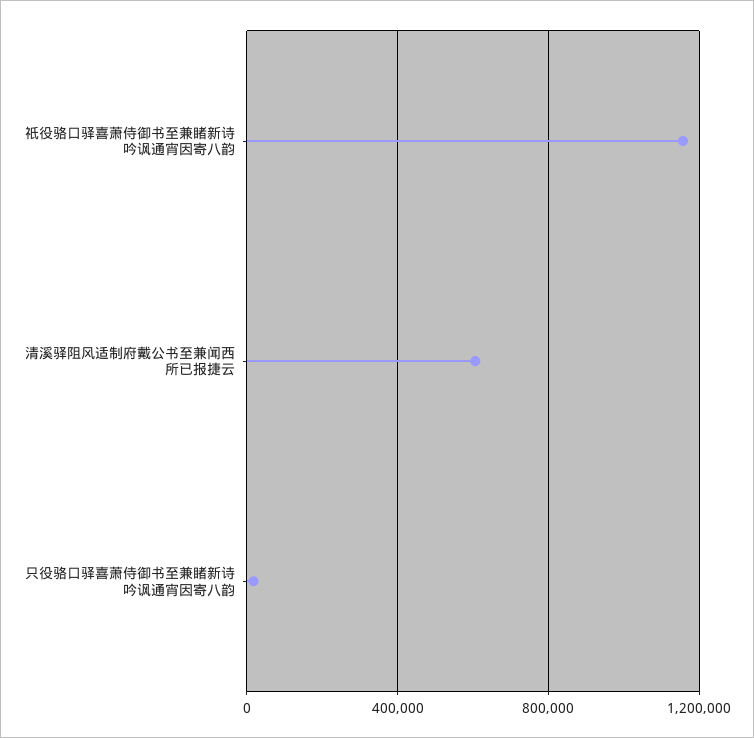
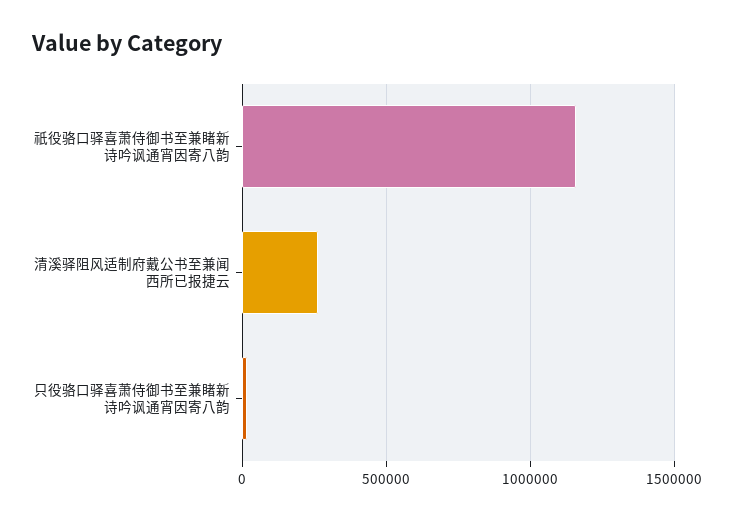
清溪驿阻风适制府戴公书至兼闻西所已报捷云: 600000 -> 250000

